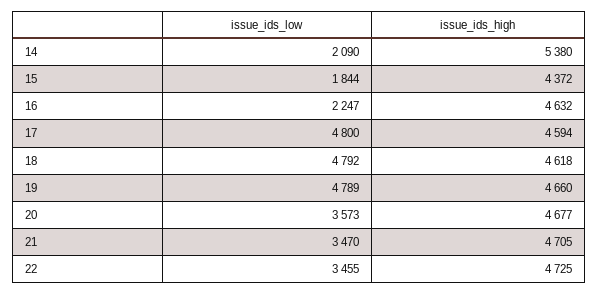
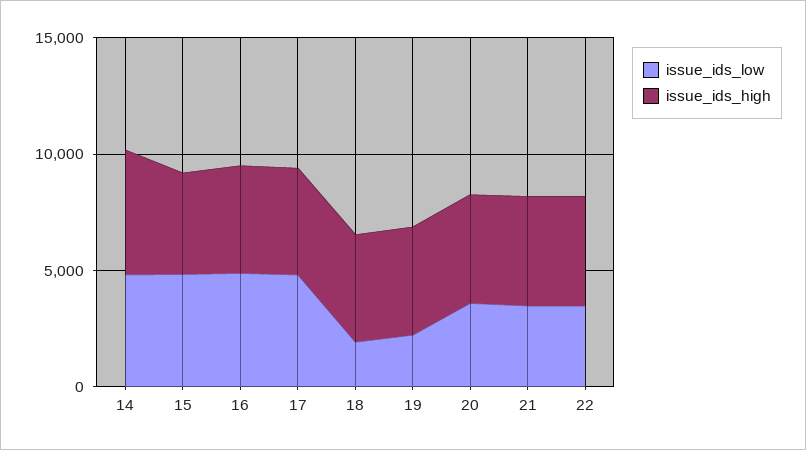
issue_ids_low, 14: 2090 -> 5000
issue_ids_low, 15: 1844 -> 5000
issue_ids_low, 16: 2247 -> 5000
issue_ids_low, 18: 4792 -> 2000
issue_ids_low, 19: 4789 -> 2000

